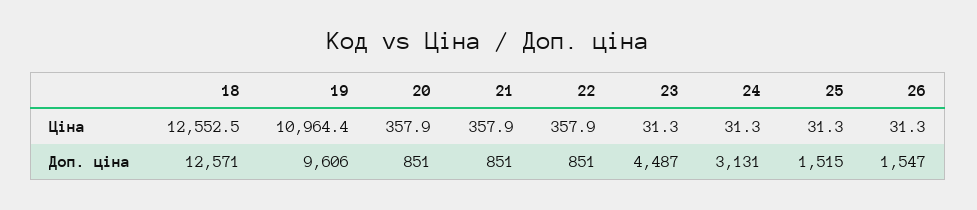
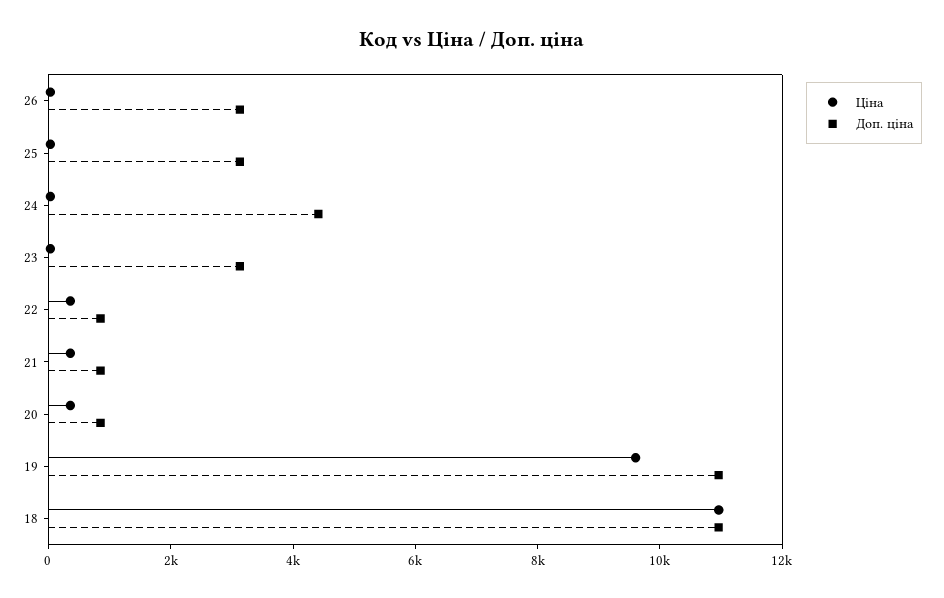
Ціна, 18: 12552.5 -> 11000
Ціна, 19: 10964.4 -> 9500
Доп. ціна, 18: 12571 -> 11000
Доп. ціна, 19: 9606 -> 11000
Доп. ціна, 23: 4487 -> 3000
Доп. ціна, 24: 3131 -> 4500
Доп. ціна, 25: 1515 -> 3000
Доп. ціна, 26: 1547 -> 3000

